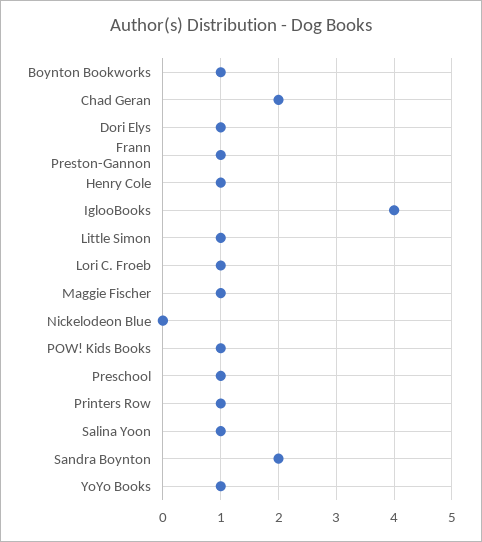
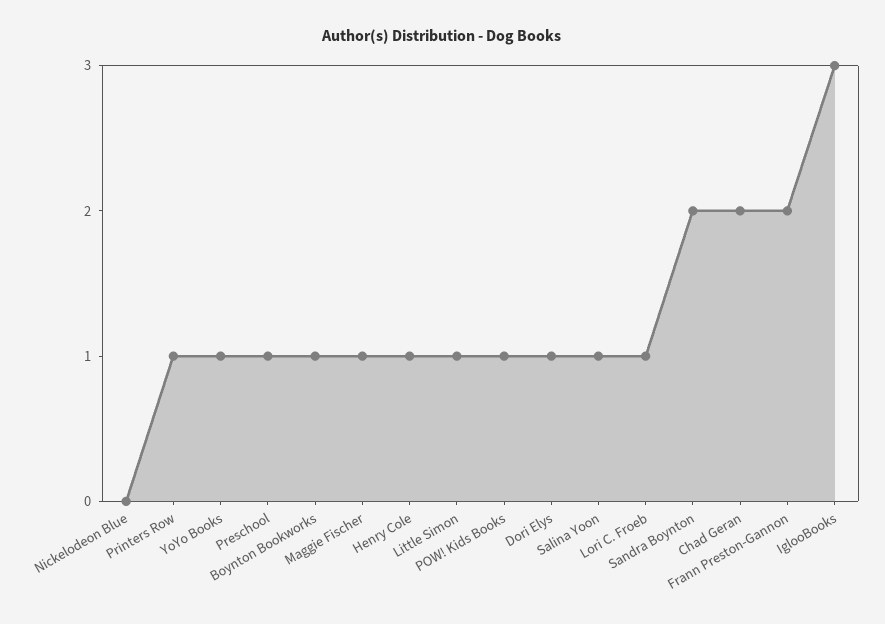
Frann Preston-Gannon: 1 -> 2
IglooBooks: 4 -> 3

